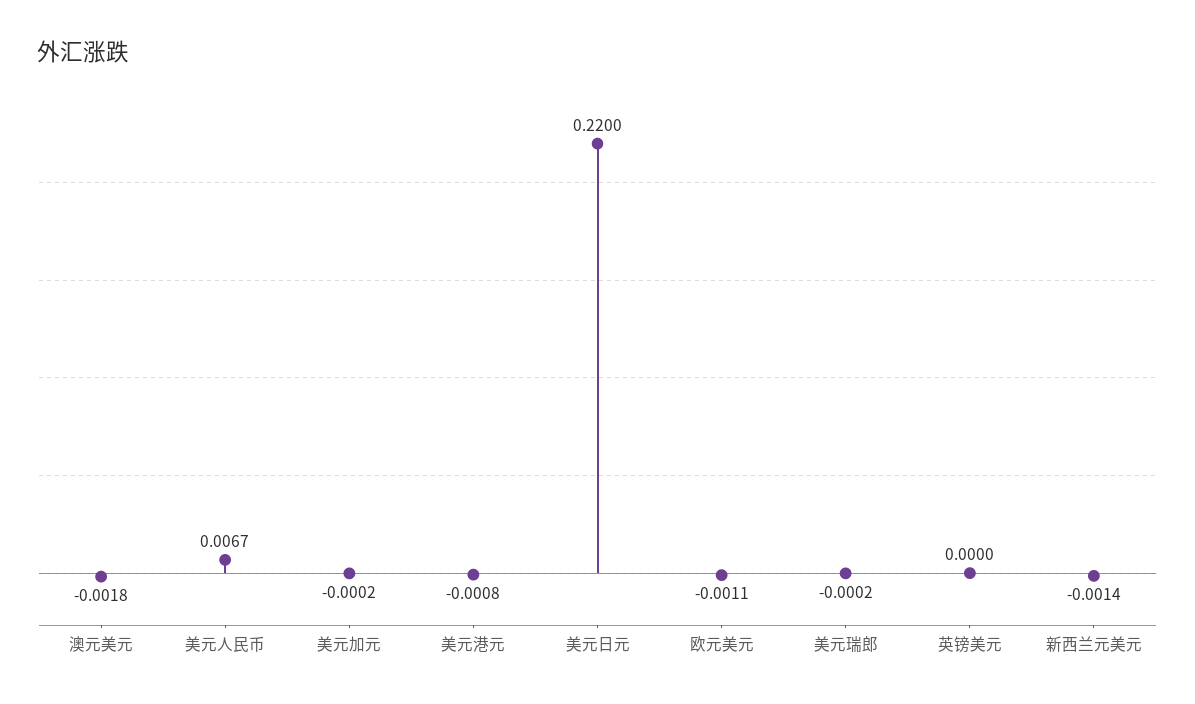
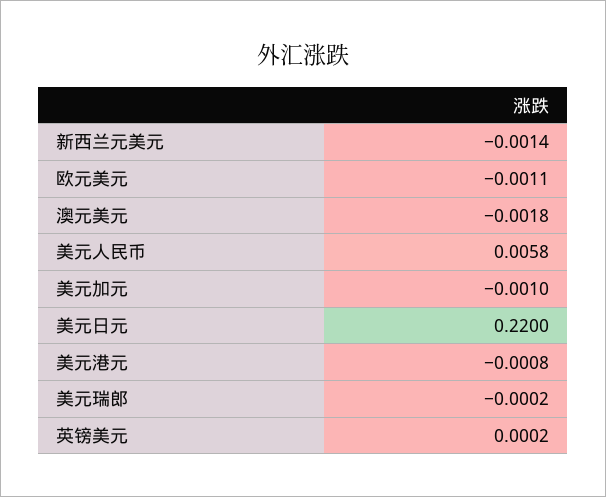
美元人民币: 0.0067 -> 0.0058
美元加元: -0.0002 -> -0.001
英镑美元: 0 -> 0.0002

